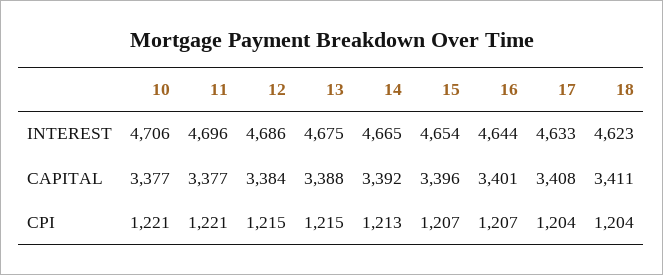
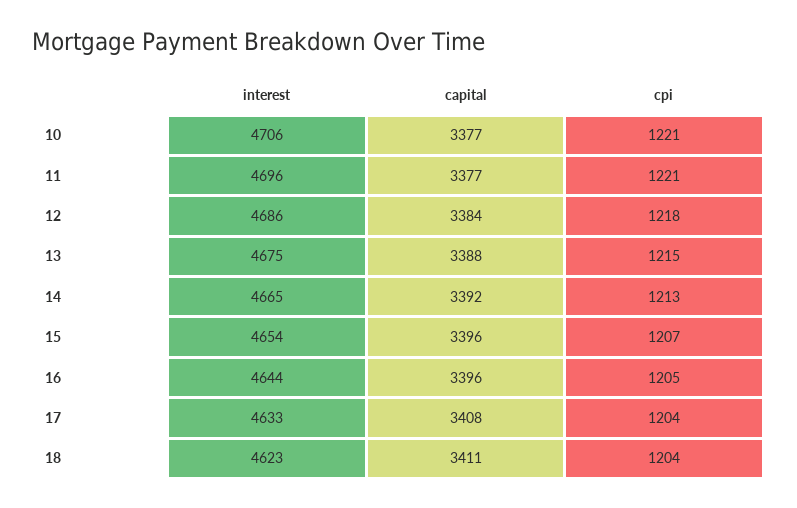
16, CAPITAL: 3401 -> 3396
12, CPI: 1215 -> 1218
16, CPI: 1207 -> 1205

